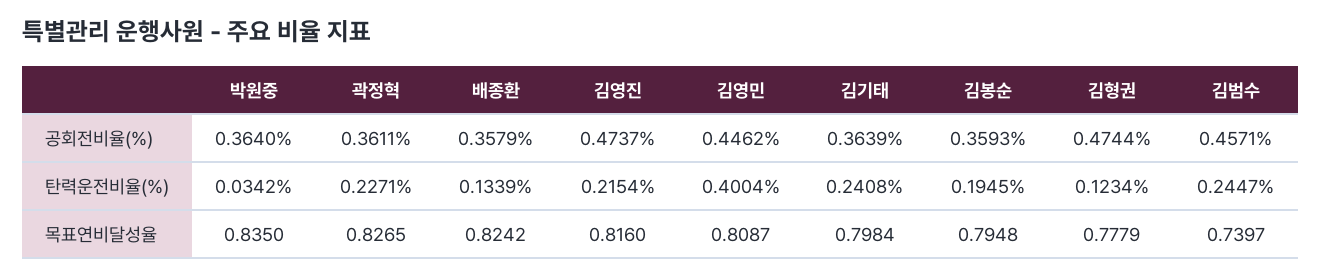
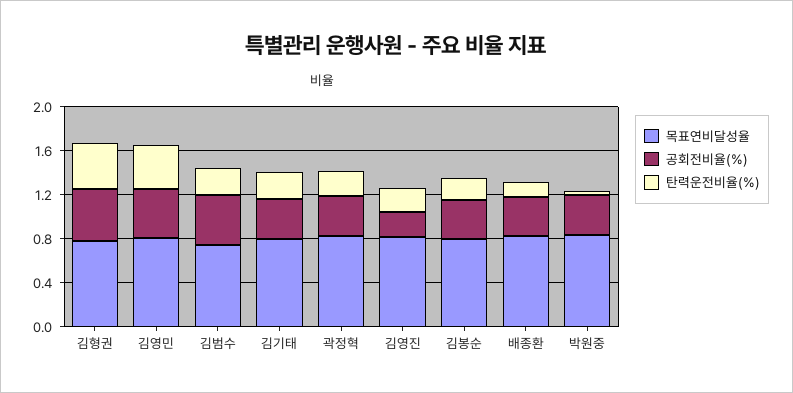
공회전비율(%), 김영진: 0.4737 -> 0.2
탄력운전비율(%), 김형권: 0.1234 -> 0.4

